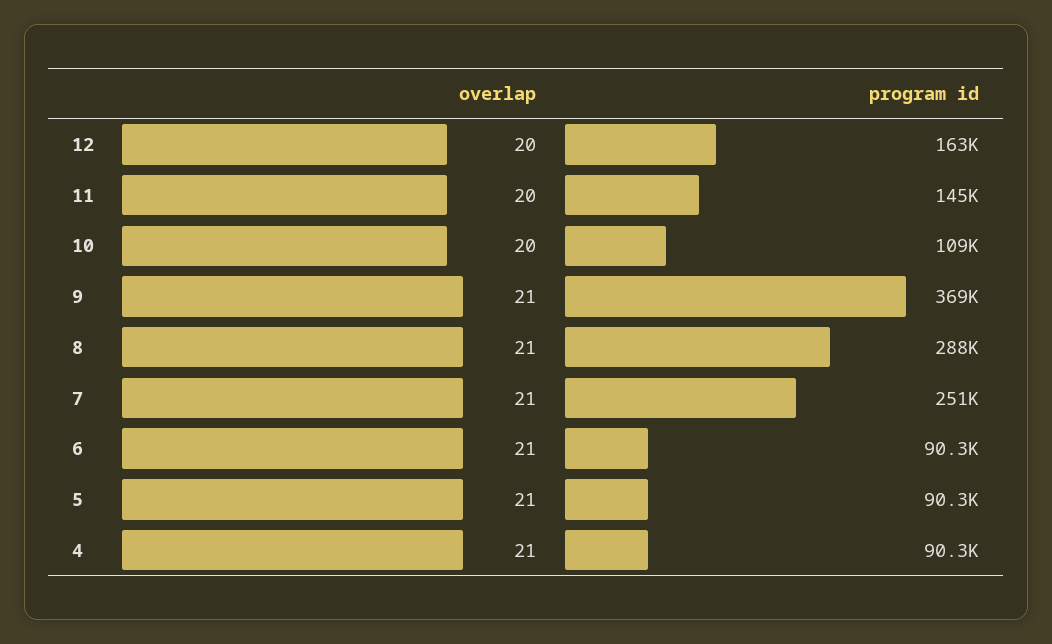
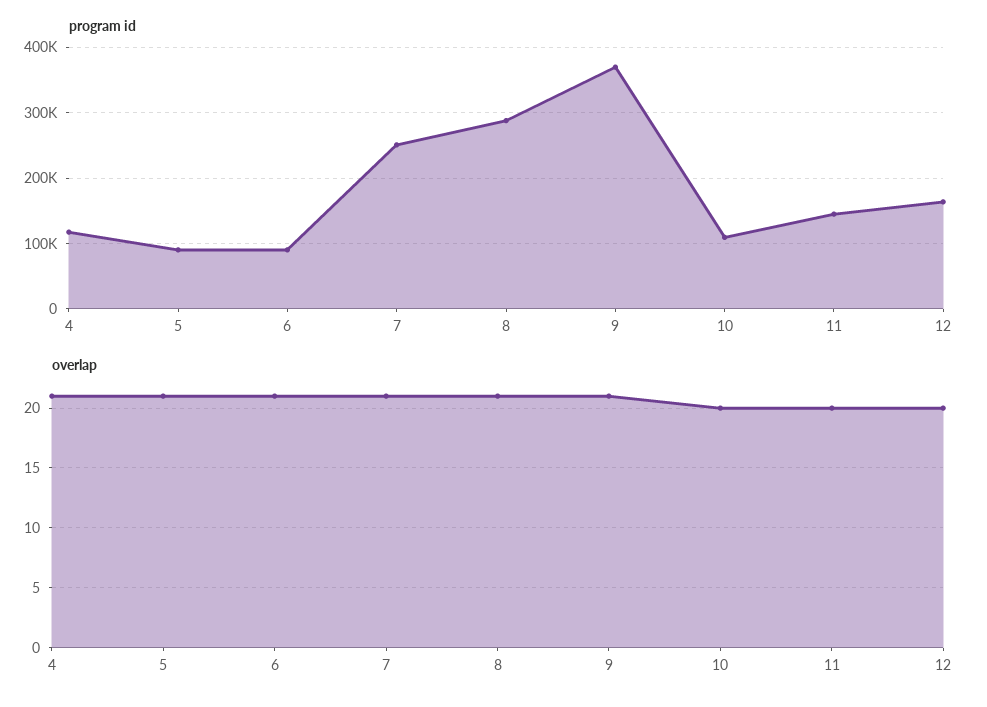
program id, 4: 90300 -> 120000

